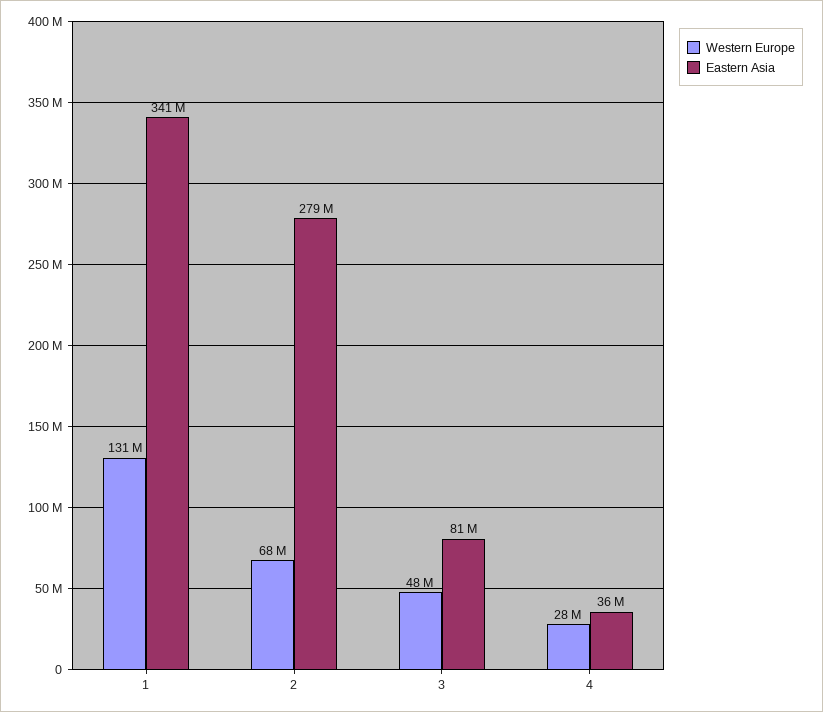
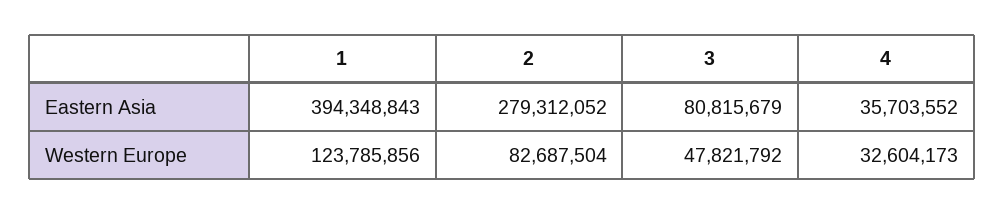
Western Europe, 1: 131000000 -> 123785856
Eastern Asia, 1: 341000000 -> 394348843
Western Europe, 2: 68000000 -> 82687504
Western Europe, 4: 28000000 -> 32604173

